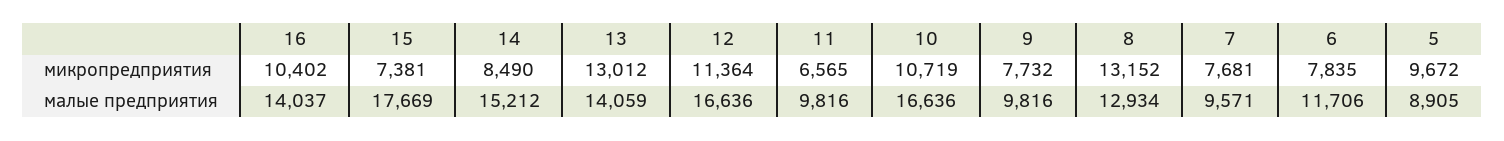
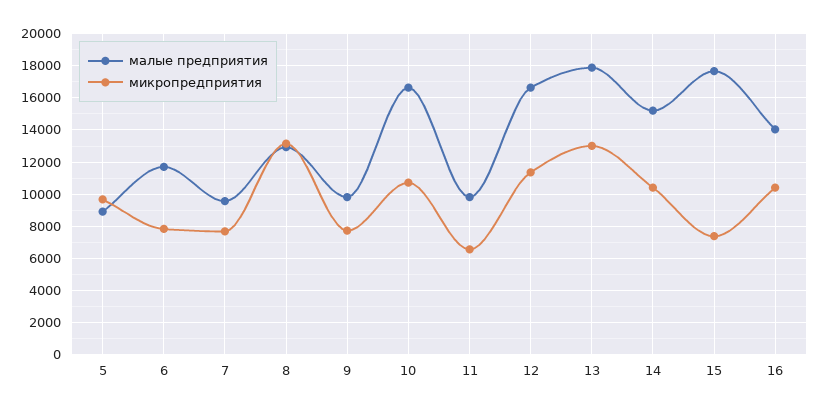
микропредприятия, 14: 8490 -> 10500
малые предприятия, 13: 14059 -> 18000

